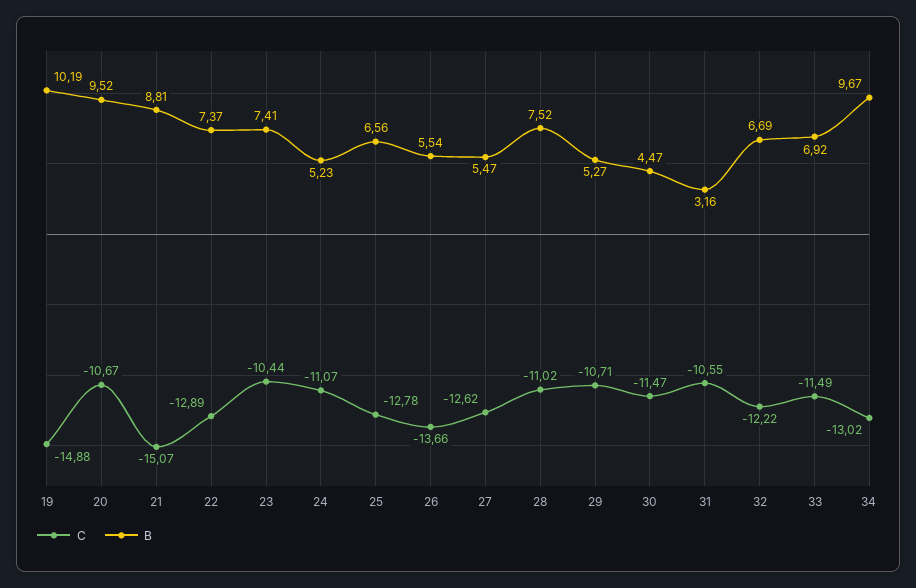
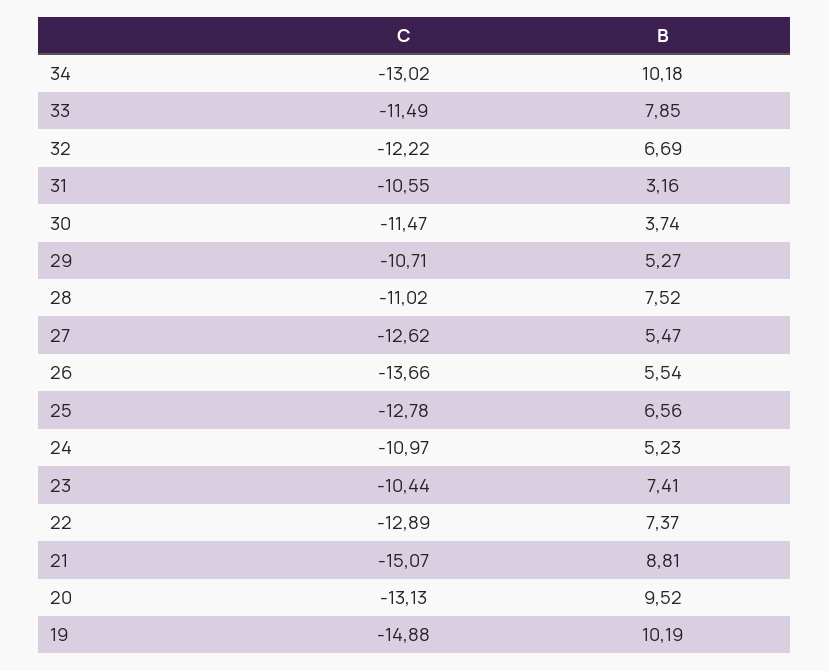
C, 20: -10.67 -> -13.13
C, 24: -11.07 -> -10.97
B, 30: 4.47 -> 3.74
B, 33: 6.92 -> 7.85
B, 34: 9.67 -> 10.18

